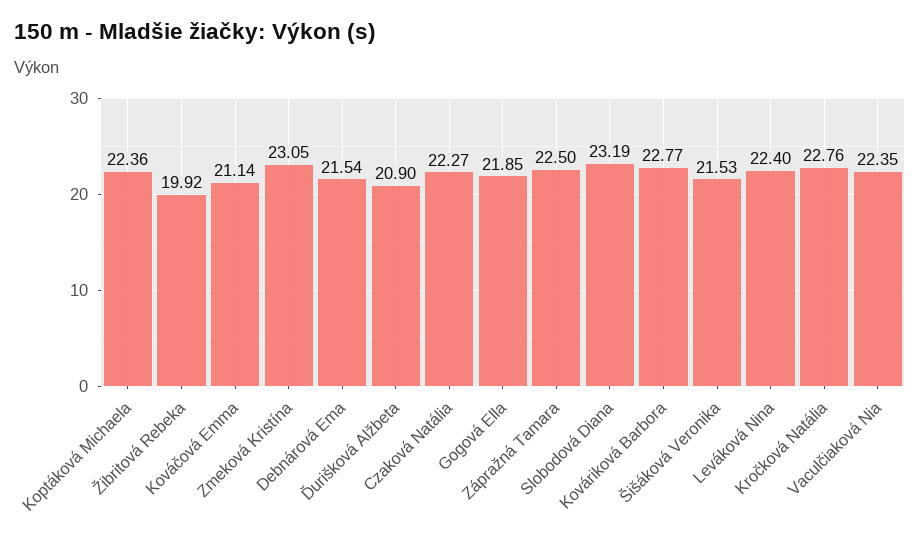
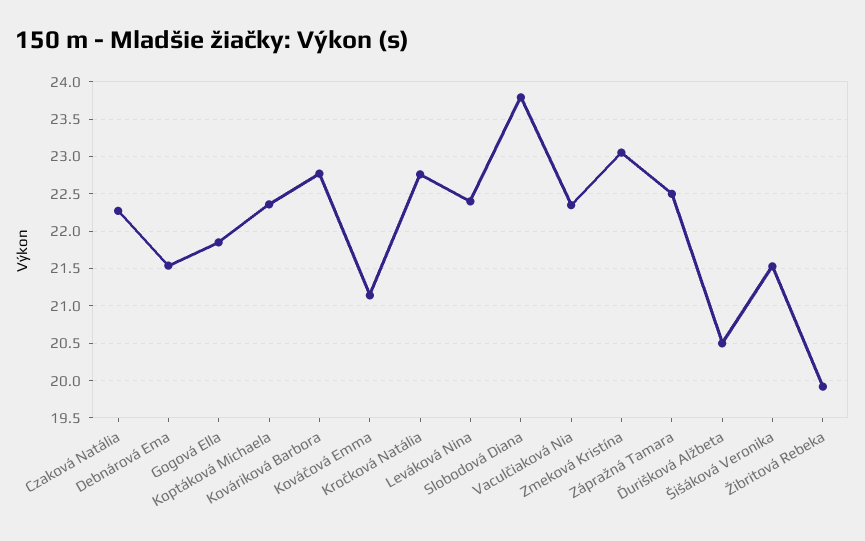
Ďurišková Alžbeta: 20.9 -> 20.5
Slobodová Diana: 23.19 -> 23.8

